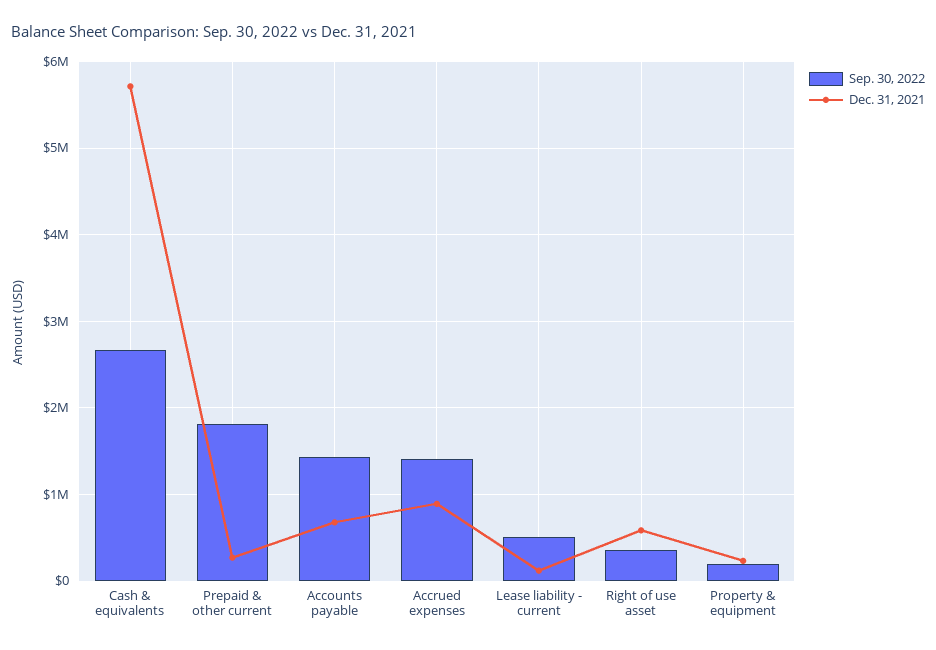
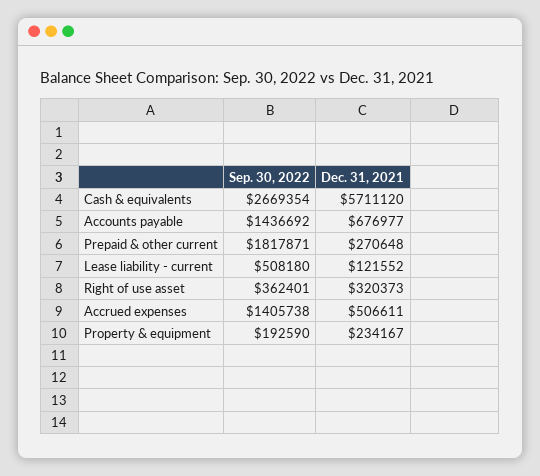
Dec. 31, 2021, Accrued expenses: 900000 -> 506611
Dec. 31, 2021, Right of use asset: 600000 -> 320373

